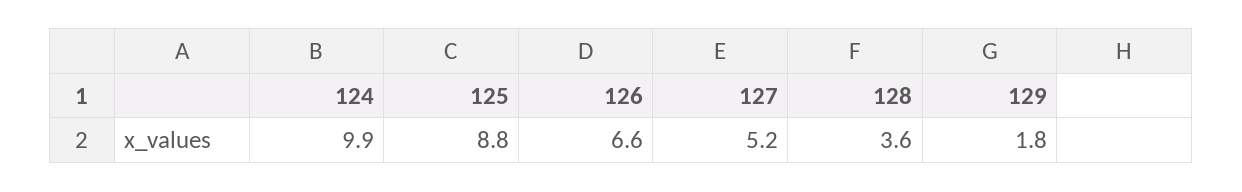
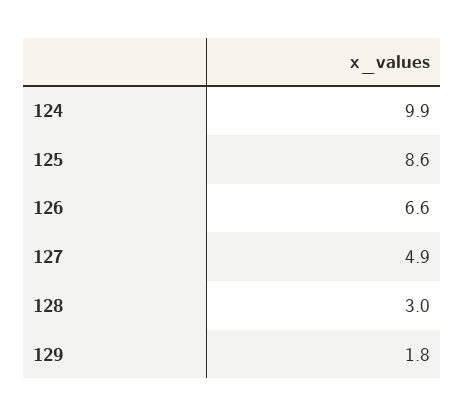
125: 8.8 -> 8.6
127: 5.2 -> 4.9
128: 3.6 -> 3

